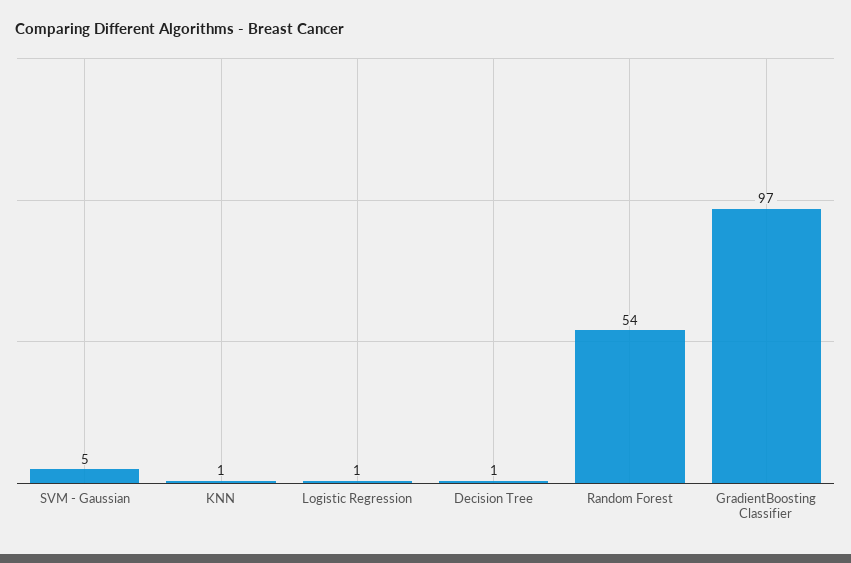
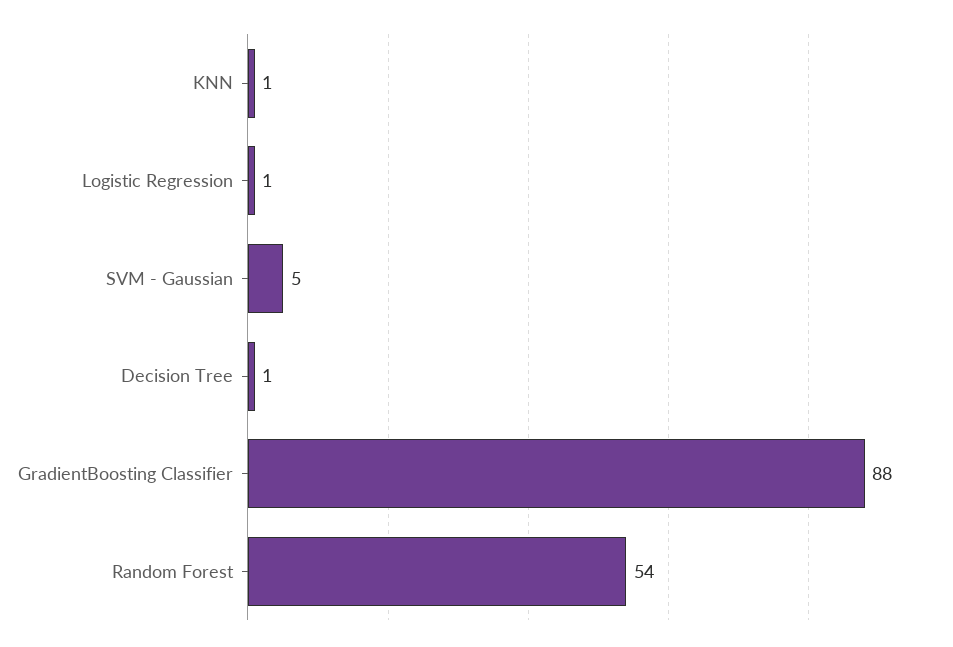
GradientBoosting Classifier: 97 -> 88

